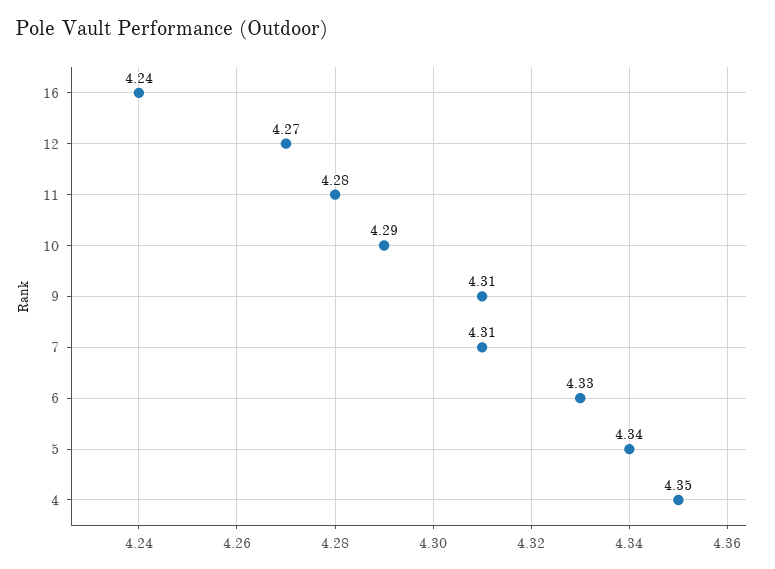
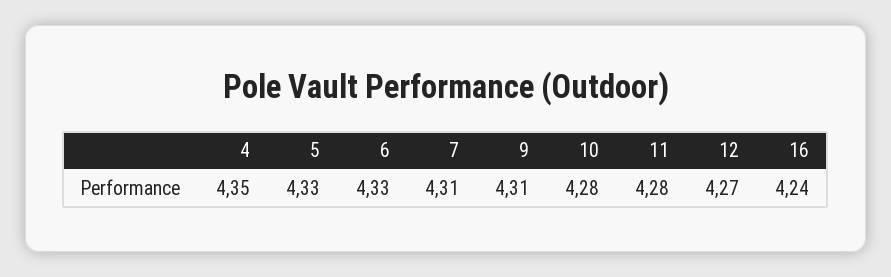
10: 4.29 -> 4.28
5: 4.34 -> 4.33

